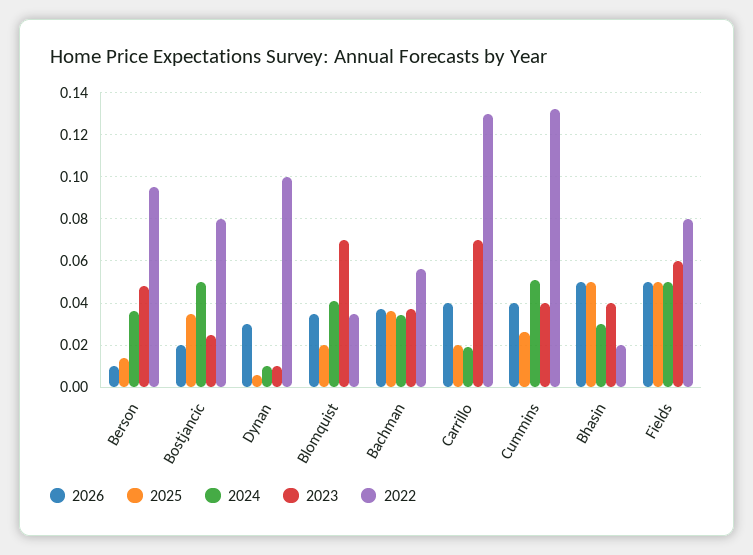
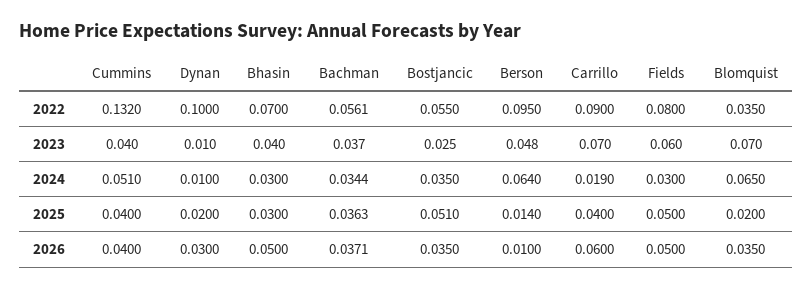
2024, Berson: 0.035 -> 0.064
2026, Bostjancic: 0.02 -> 0.035
2025, Bostjancic: 0.035 -> 0.051
2024, Bostjancic: 0.05 -> 0.035
2022, Bostjancic: 0.08 -> 0.055
2025, Dynan: 0.005 -> 0.02
2024, Blomquist: 0.04 -> 0.065
2026, Carrillo: 0.04 -> 0.06
2025, Carrillo: 0.02 -> 0.04
2022, Carrillo: 0.13 -> 0.09
2025, Cummins: 0.025 -> 0.04
2025, Bhasin: 0.05 -> 0.03
2022, Bhasin: 0.02 -> 0.07
2024, Fields: 0.05 -> 0.03

